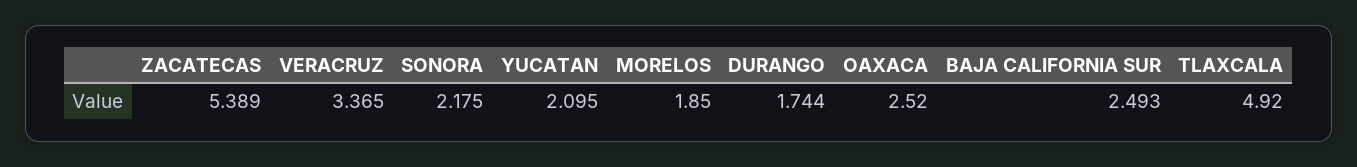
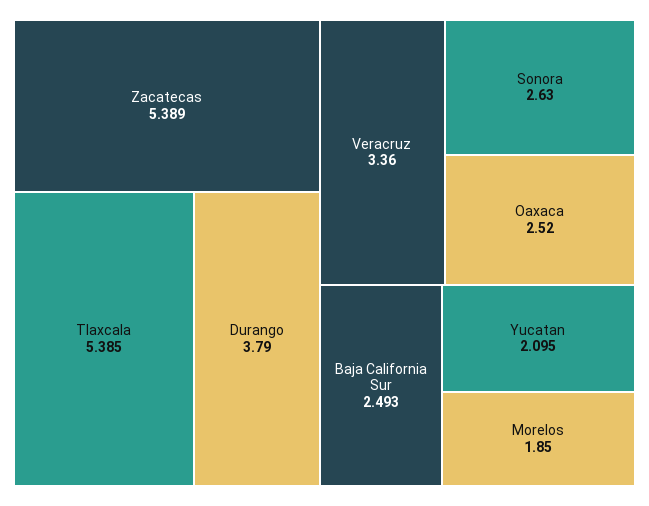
VERACRUZ: 3.365 -> 3.36
SONORA: 2.175 -> 2.63
DURANGO: 1.744 -> 3.79
TLAXCALA: 4.92 -> 5.385

